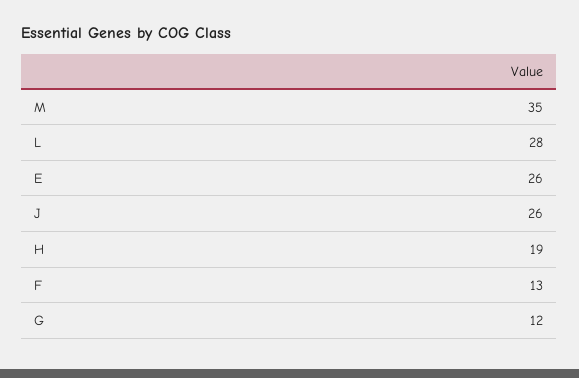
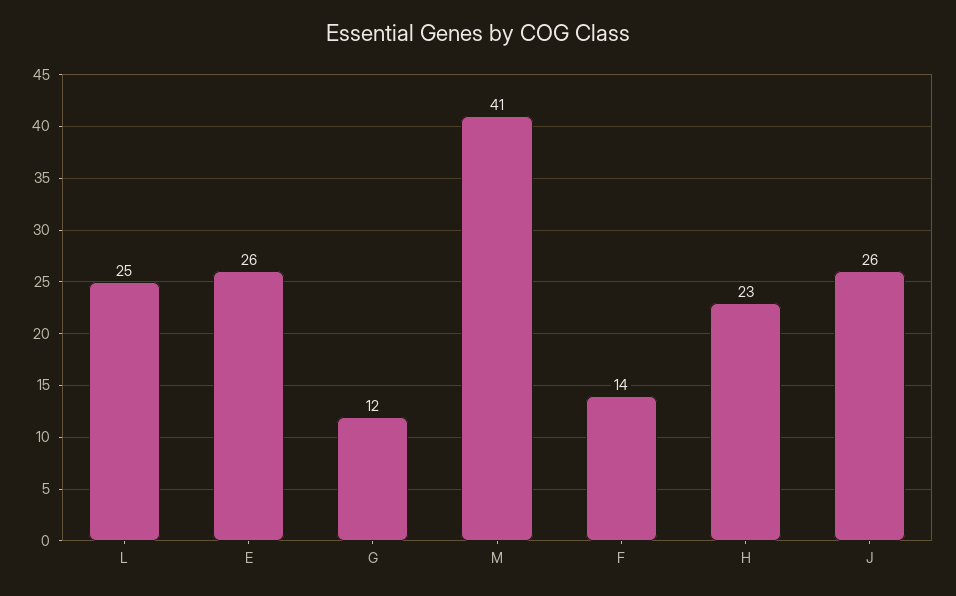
M: 35 -> 41
L: 28 -> 25
H: 19 -> 23
F: 13 -> 14

